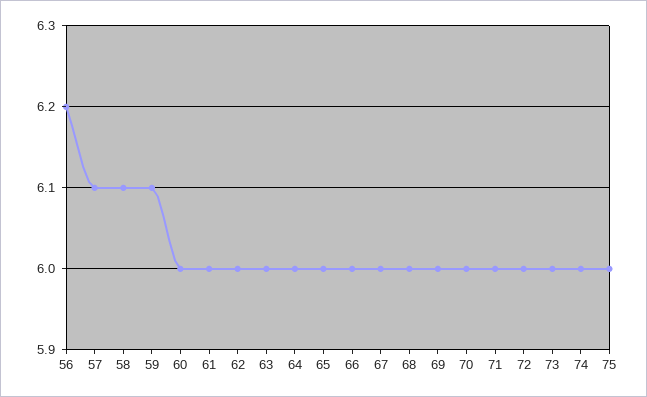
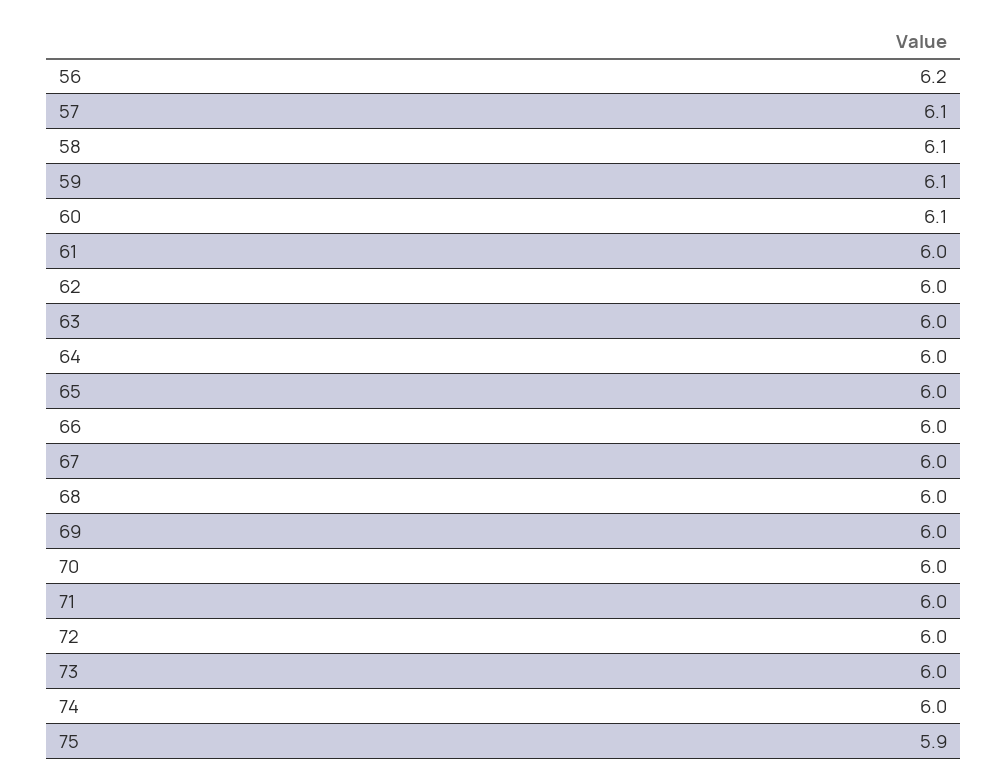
60: 6 -> 6.1
75: 6 -> 5.9

